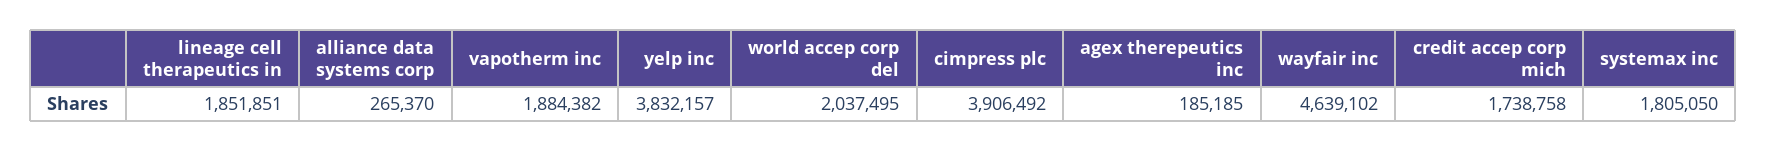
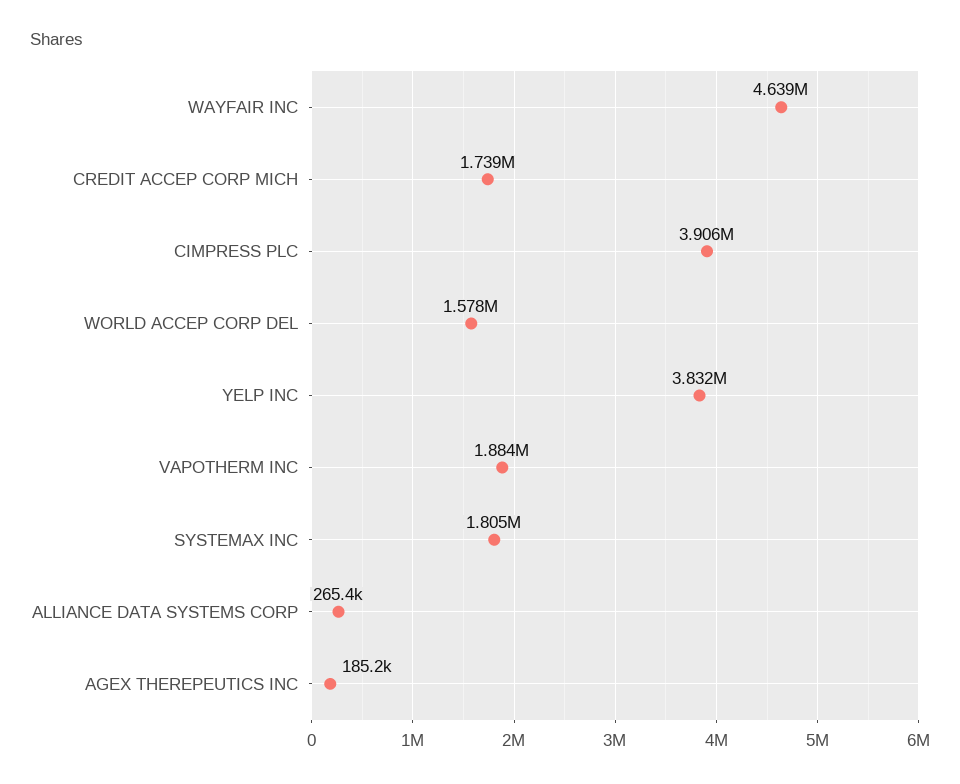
lineage cell therapeutics in: 1851851 -> none
world accep corp del: 2037495 -> 1578000

